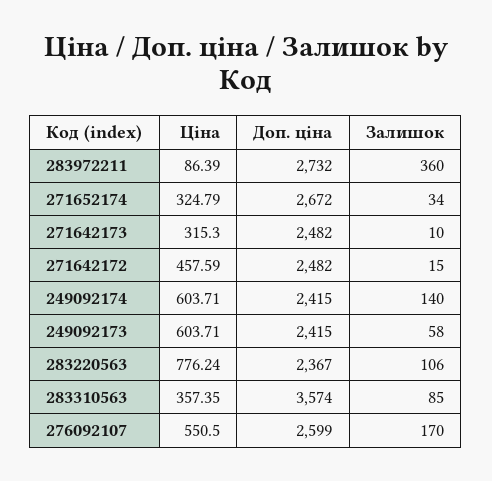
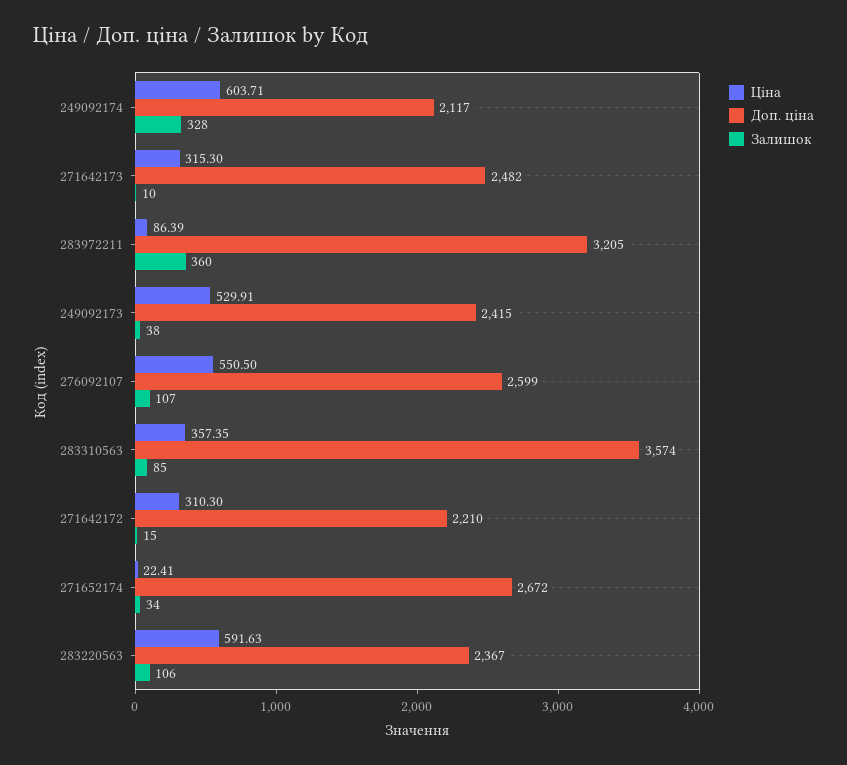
Доп. ціна, 283972211: 2732 -> 3205
Ціна, 271652174: 324.79 -> 22.41
Ціна, 271642172: 457.59 -> 310.3
Доп. ціна, 271642172: 2482 -> 2210
Доп. ціна, 249092174: 2415 -> 2117
Залишок, 249092174: 140 -> 328
Ціна, 249092173: 603.71 -> 529.91
Залишок, 249092173: 58 -> 38
Ціна, 283220563: 776.24 -> 591.63
Залишок, 276092107: 170 -> 107

